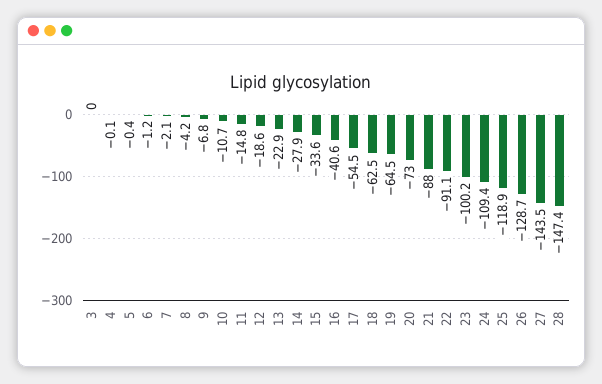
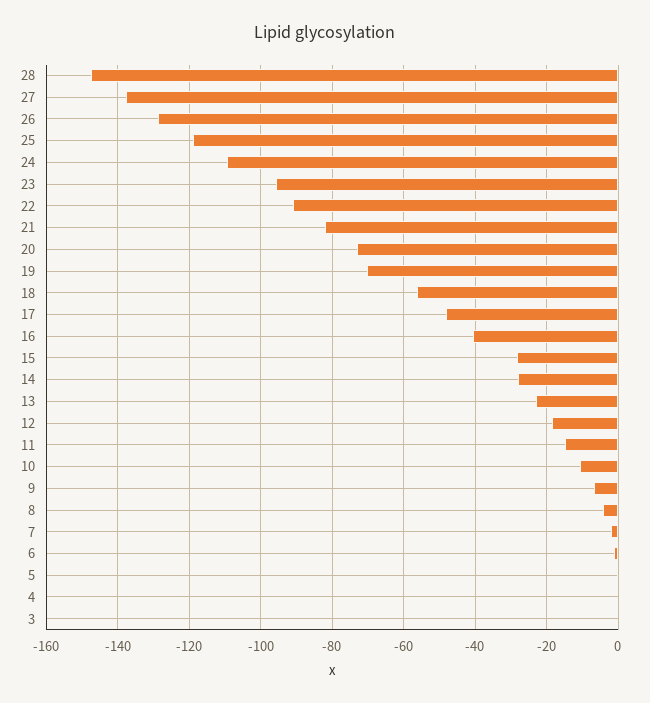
15: -33.6 -> -28
17: -54.5 -> -48
18: -62.5 -> -56
19: -64.5 -> -70
21: -88 -> -82
23: -100.2 -> -96
27: -143.5 -> -138

